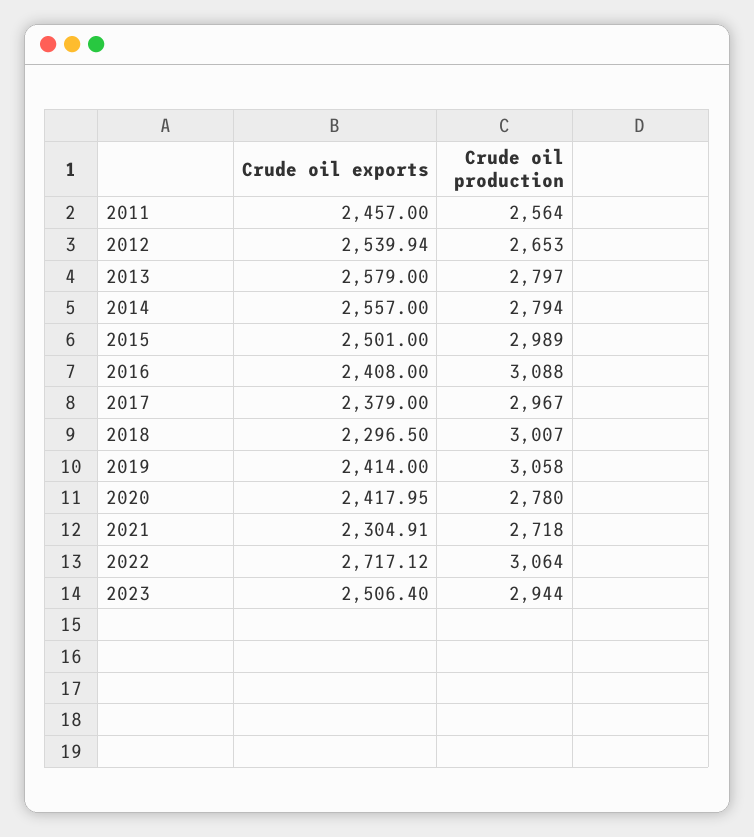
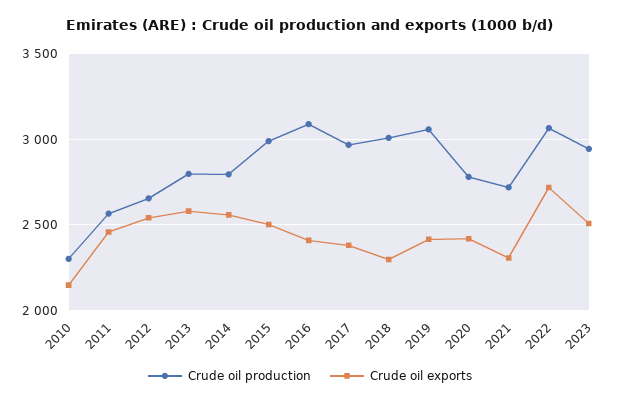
Crude oil production, 2010: none -> 2300
Crude oil exports, 2010: none -> 2150

